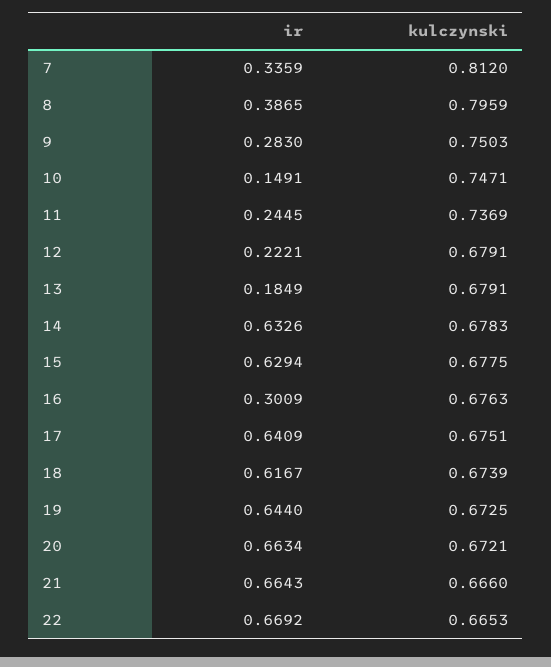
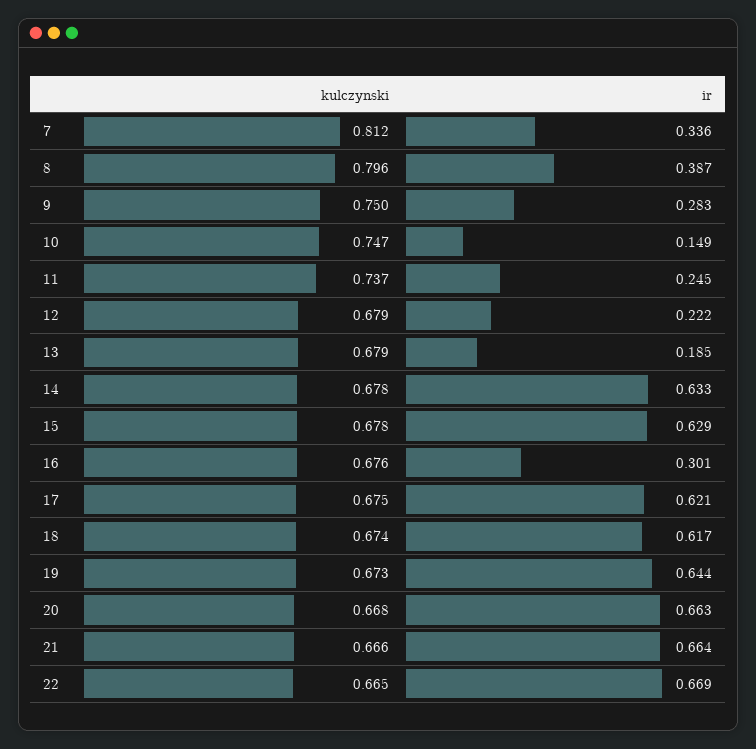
ir, 17: 0.6409 -> 0.621
kulczynski, 20: 0.6721 -> 0.668

